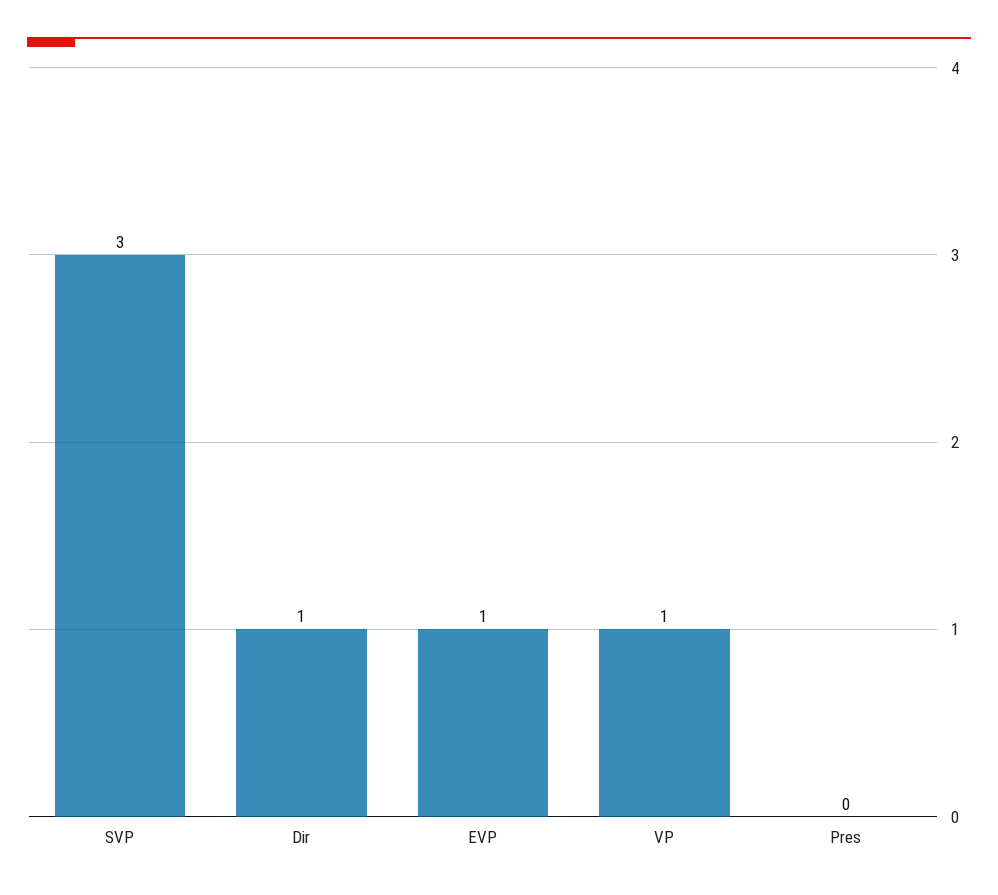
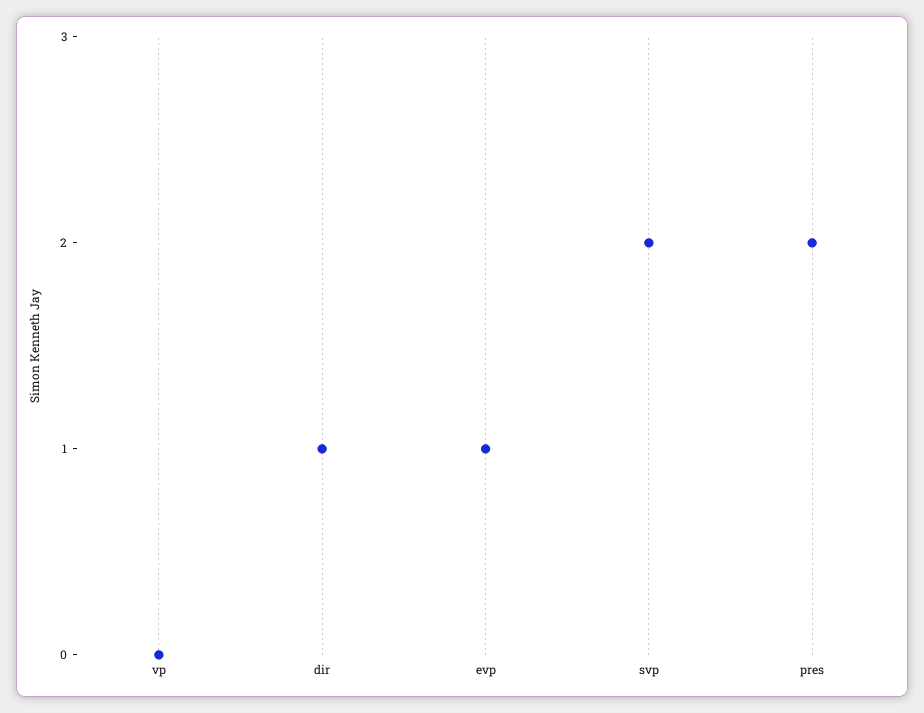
SVP: 3 -> 2
VP: 1 -> 0
Pres: 0 -> 2

